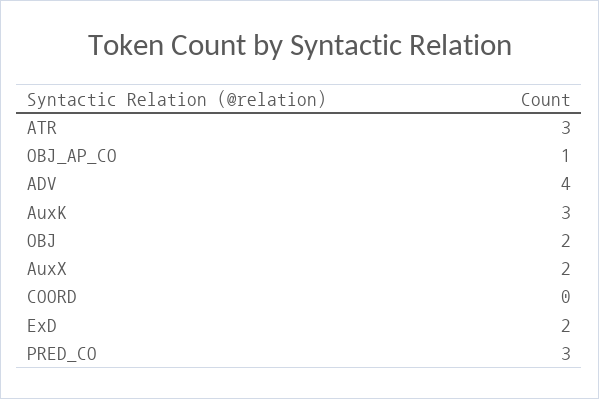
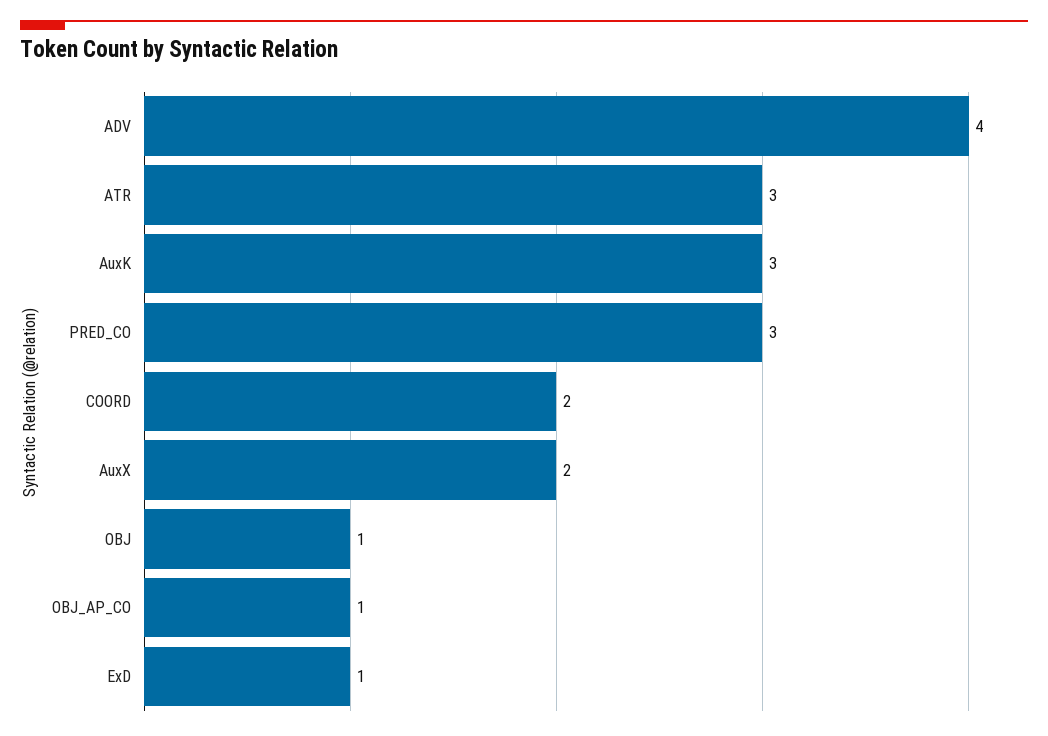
OBJ: 2 -> 1
COORD: 0 -> 2
ExD: 2 -> 1

